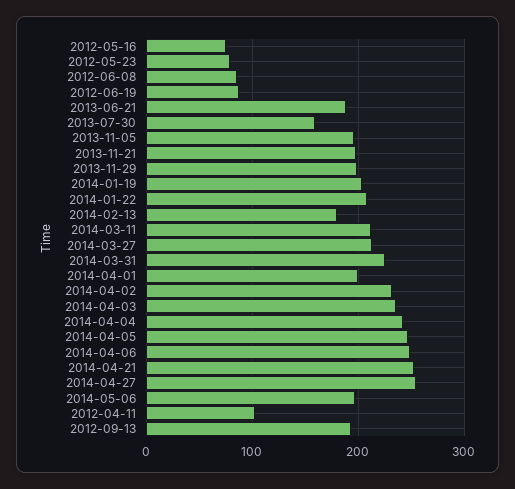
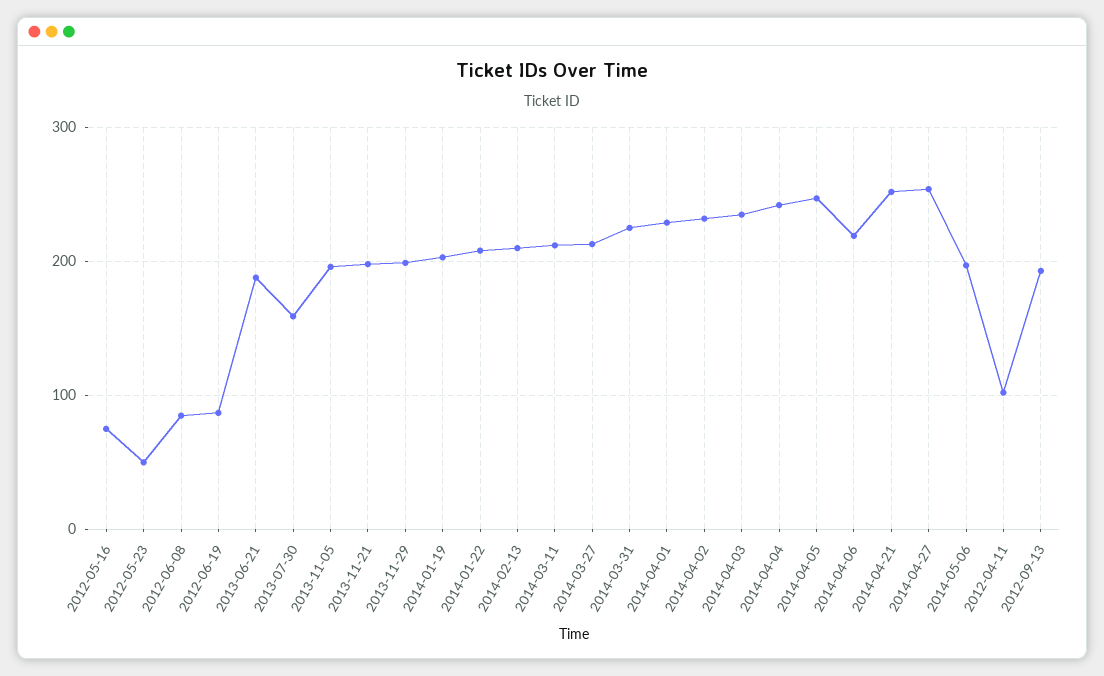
2012-05-23: 80 -> 50
2014-02-13: 180 -> 210
2014-04-01: 200 -> 230
2014-04-06: 250 -> 220

